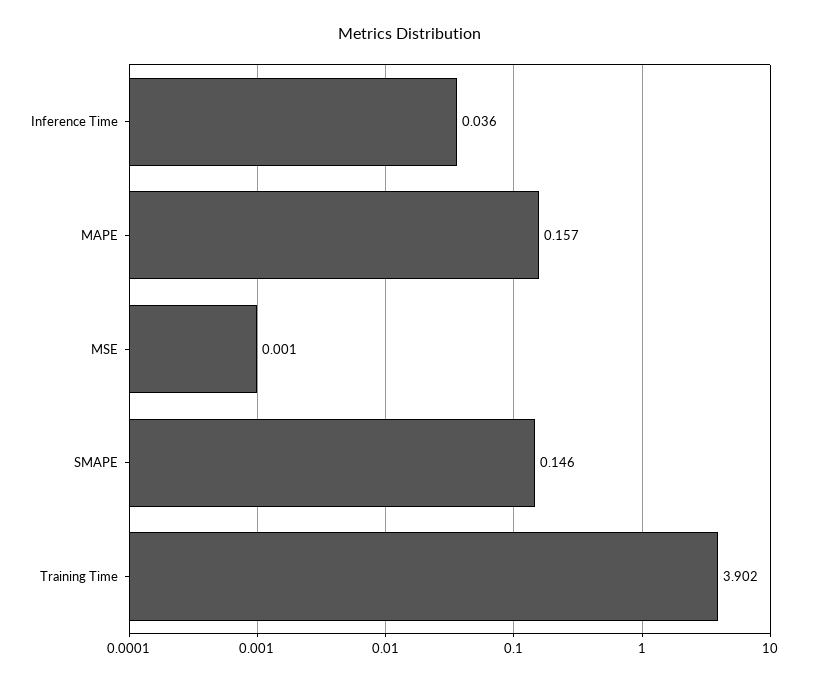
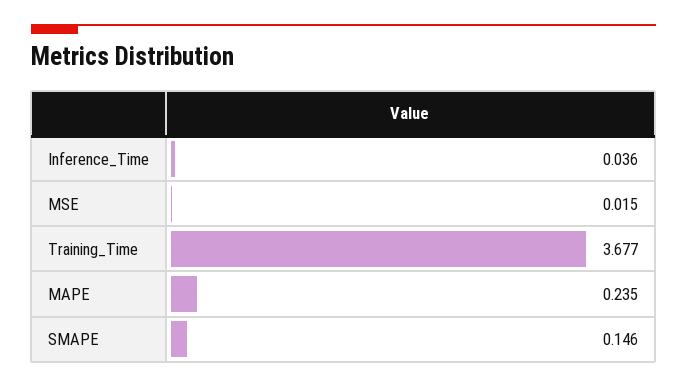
MAPE: 0.157 -> 0.235
MSE: 0.001 -> 0.015
Training Time: 3.902 -> 3.677

